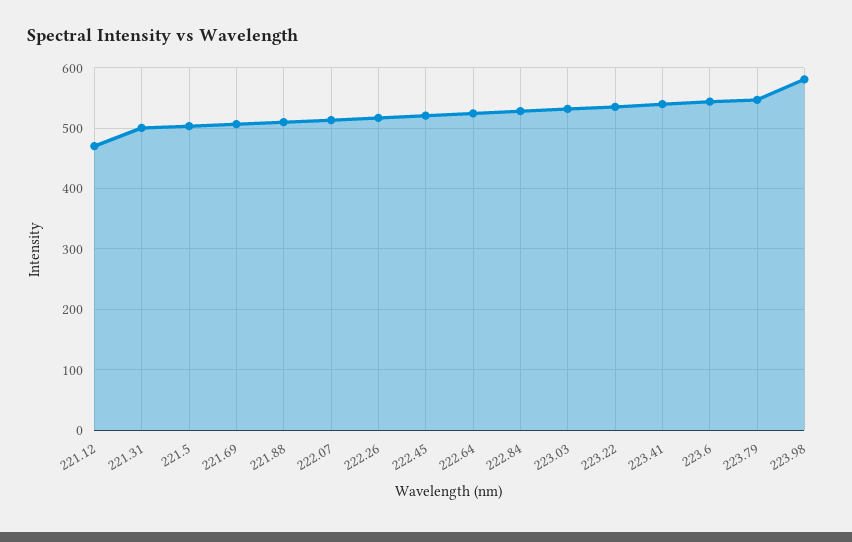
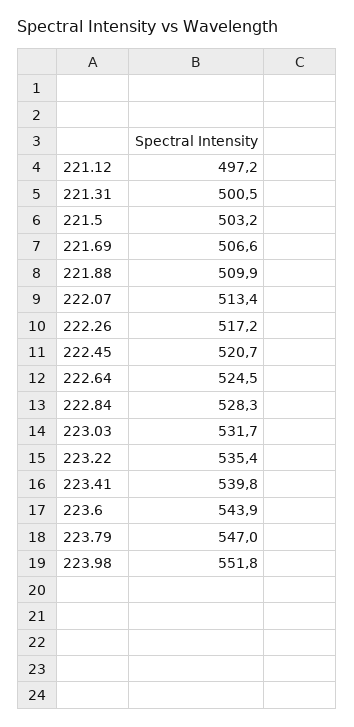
221.12: 470 -> 497.2
223.98: 580 -> 551.8

